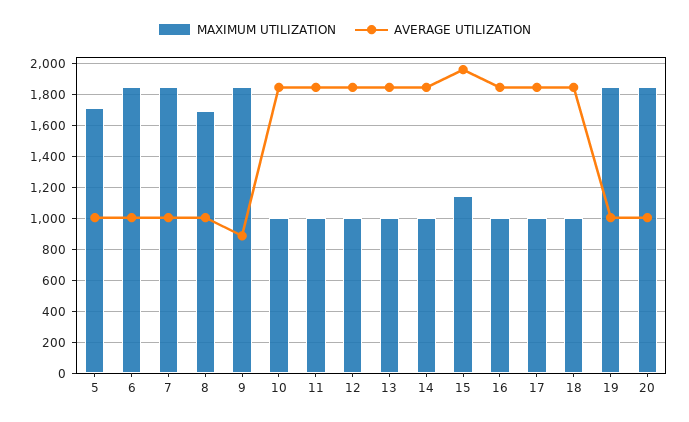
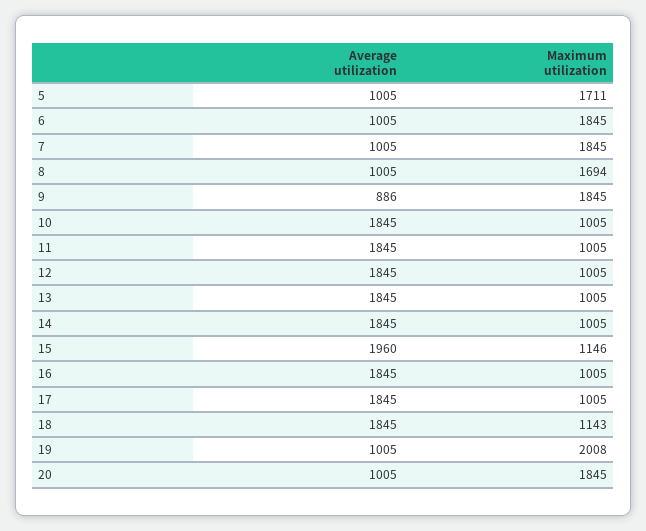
MAXIMUM UTILIZATION, 18: 1000 -> 1143
MAXIMUM UTILIZATION, 19: 1850 -> 2008

